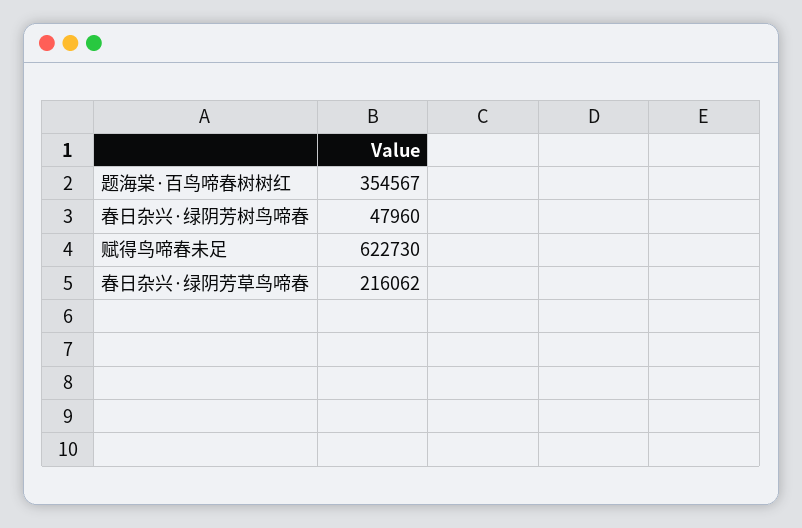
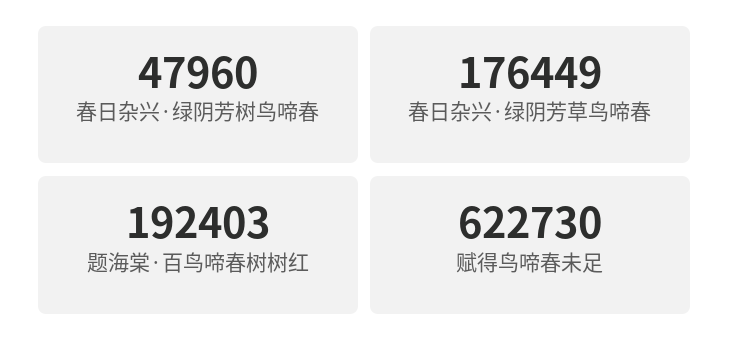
题海棠·百鸟啼春树树红: 354567 -> 192403
春日杂兴·绿阴芳草鸟啼春: 216062 -> 176449

